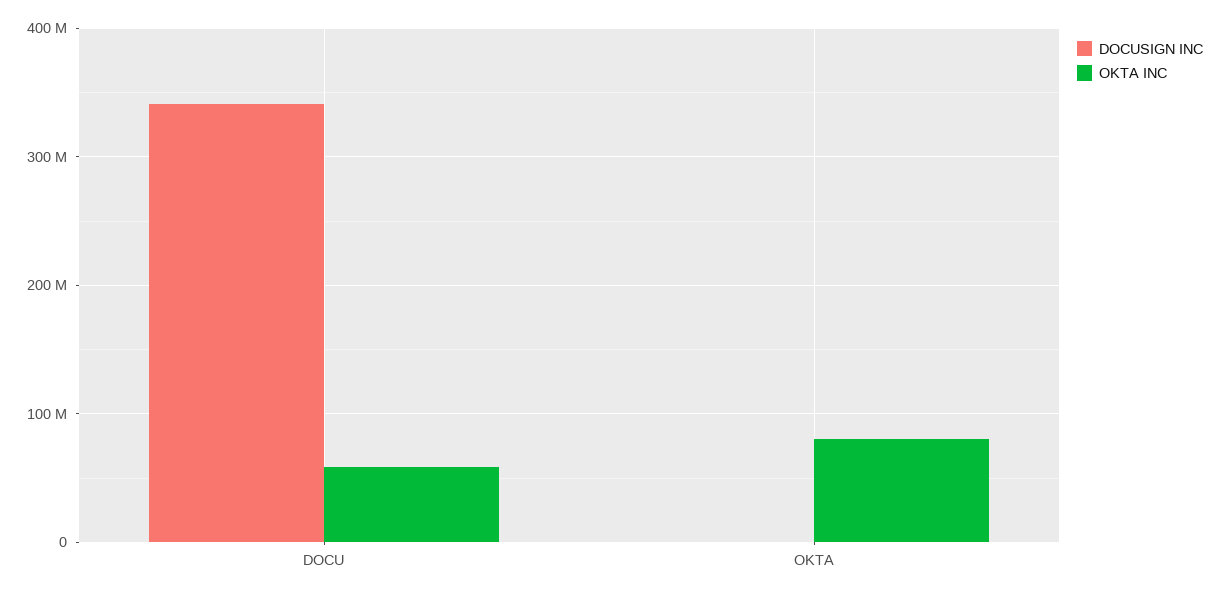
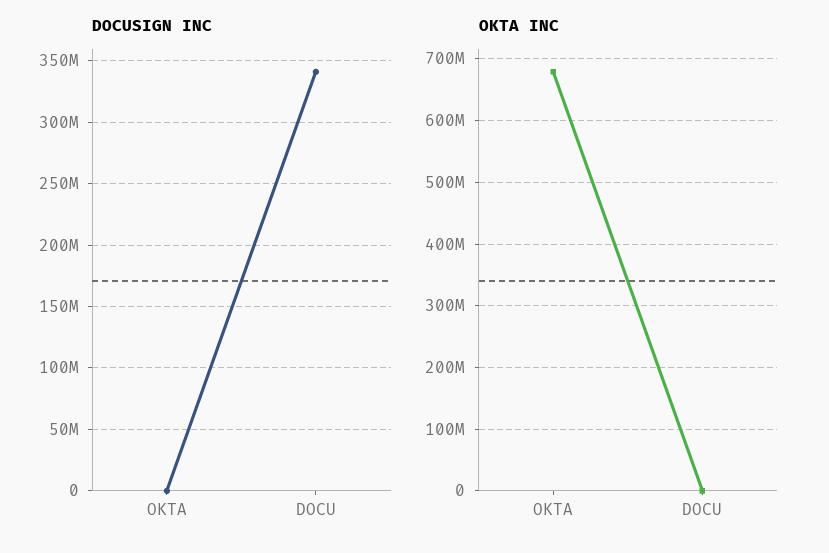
OKTA INC, DOCU: 60000000 -> 0
OKTA INC, OKTA: 80000000 -> 680000000

